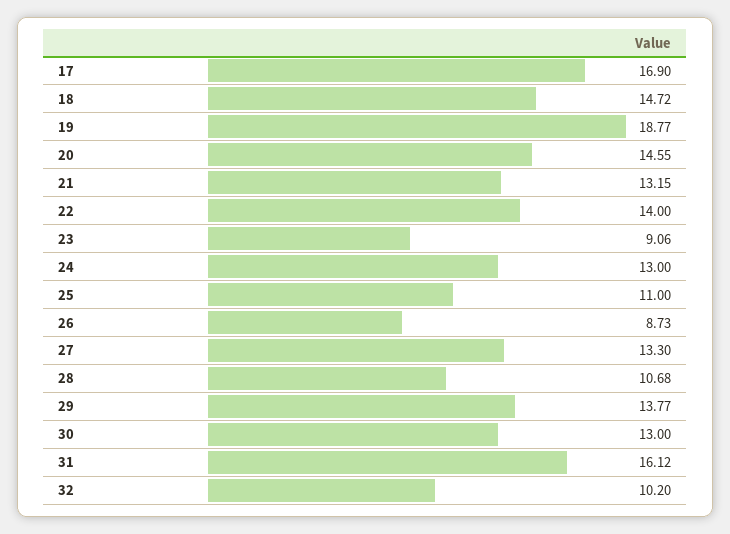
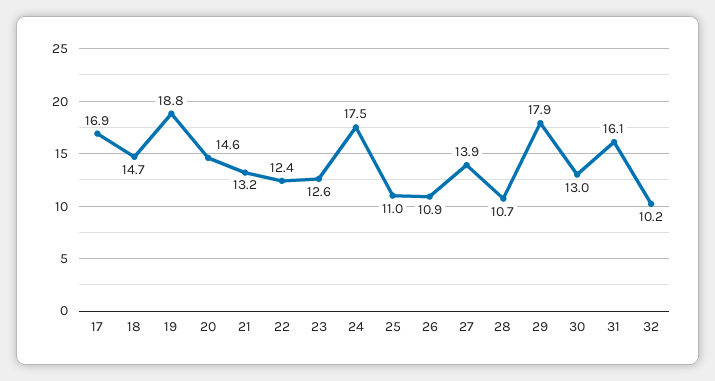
22: 14 -> 12.4
23: 9.06 -> 12.6
24: 13 -> 17.5
26: 8.73 -> 10.9
27: 13.3 -> 13.9
29: 13.77 -> 17.9

